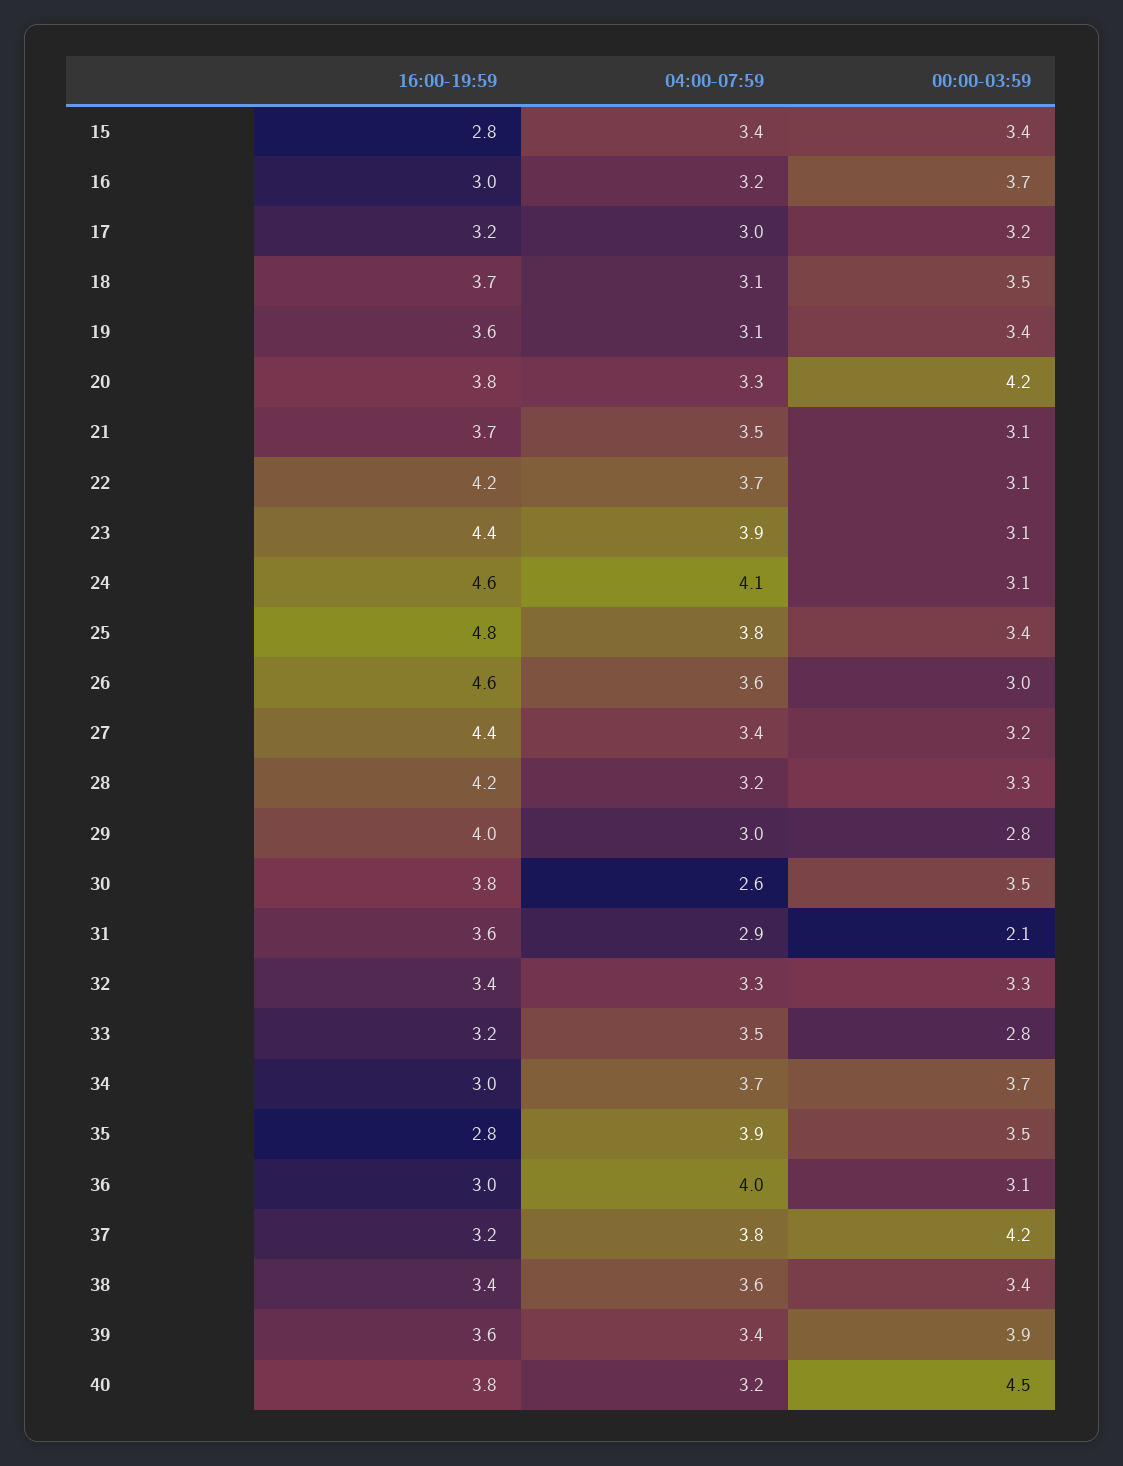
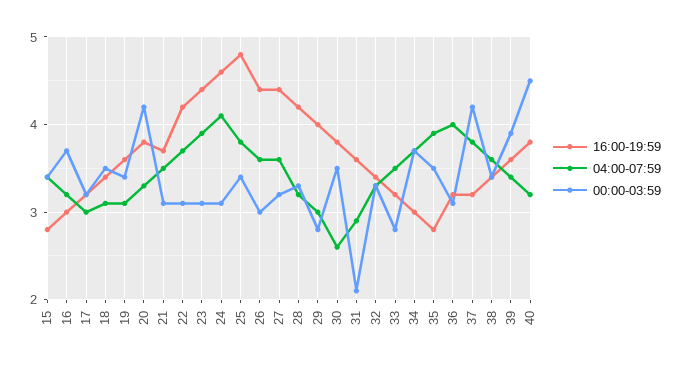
16:00-19:59, 18: 3.7 -> 3.4
16:00-19:59, 26: 4.6 -> 4.4
04:00-07:59, 27: 3.4 -> 3.6
16:00-19:59, 36: 3 -> 3.2

